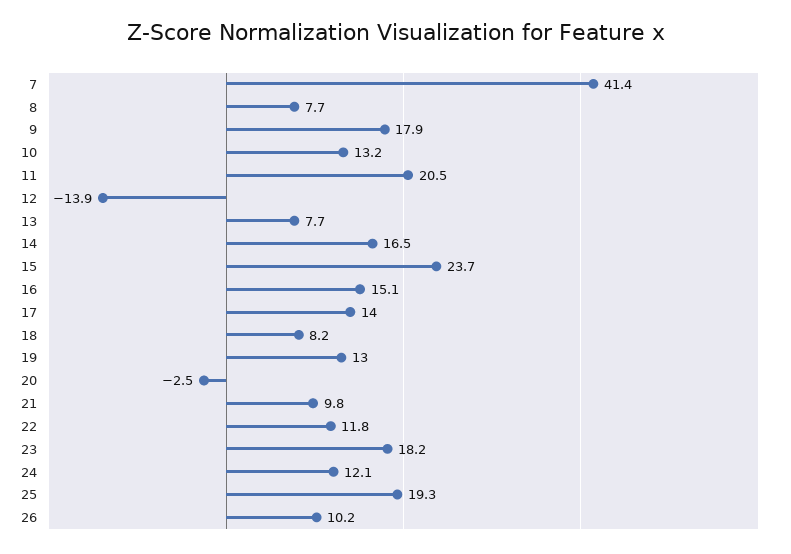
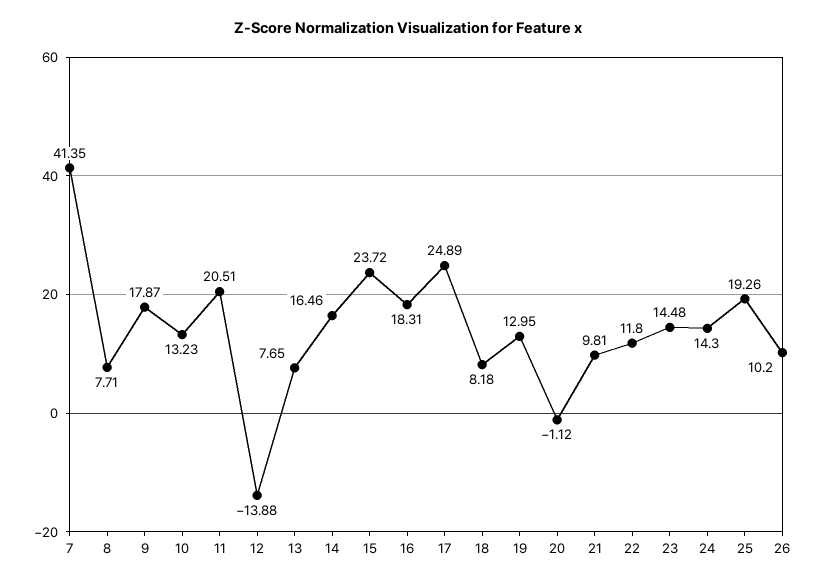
16: 15.1 -> 18.31
17: 14 -> 24.89
20: -2.5 -> -1.12
23: 18.2 -> 14.48
24: 12.1 -> 14.3

